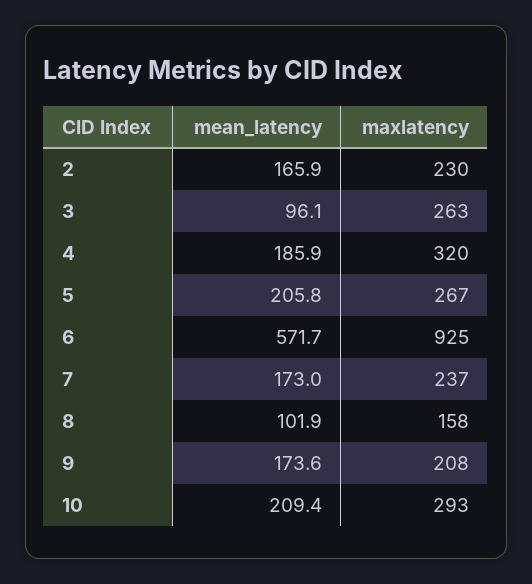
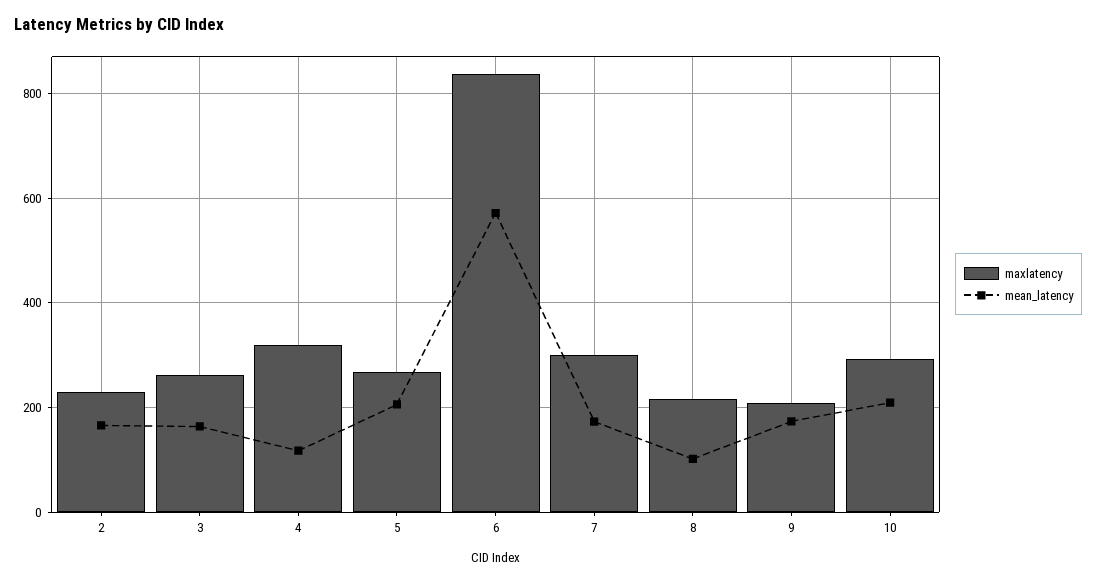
mean_latency, 3: 96.1 -> 160
mean_latency, 4: 185.9 -> 120
maxlatency, 6: 925 -> 840
maxlatency, 7: 237 -> 300
maxlatency, 8: 158 -> 220

